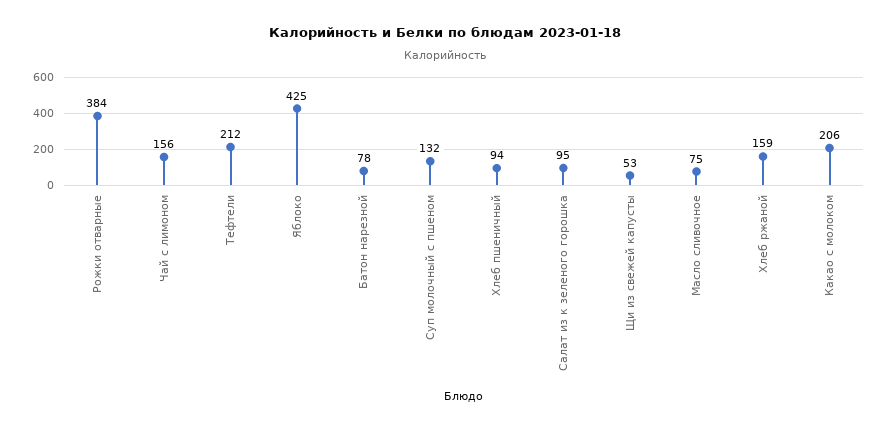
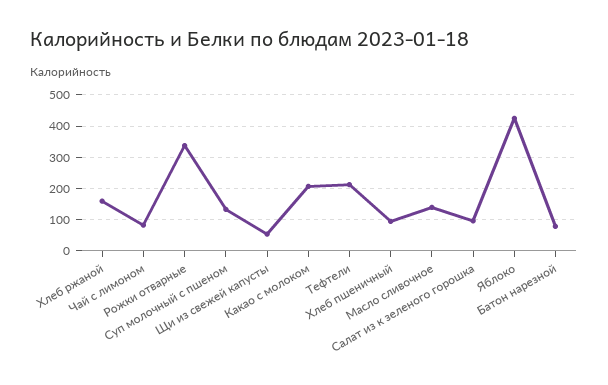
Рожки отварные: 384 -> 340
Чай с лимоном: 156 -> 80
Масло сливочное: 75 -> 140

